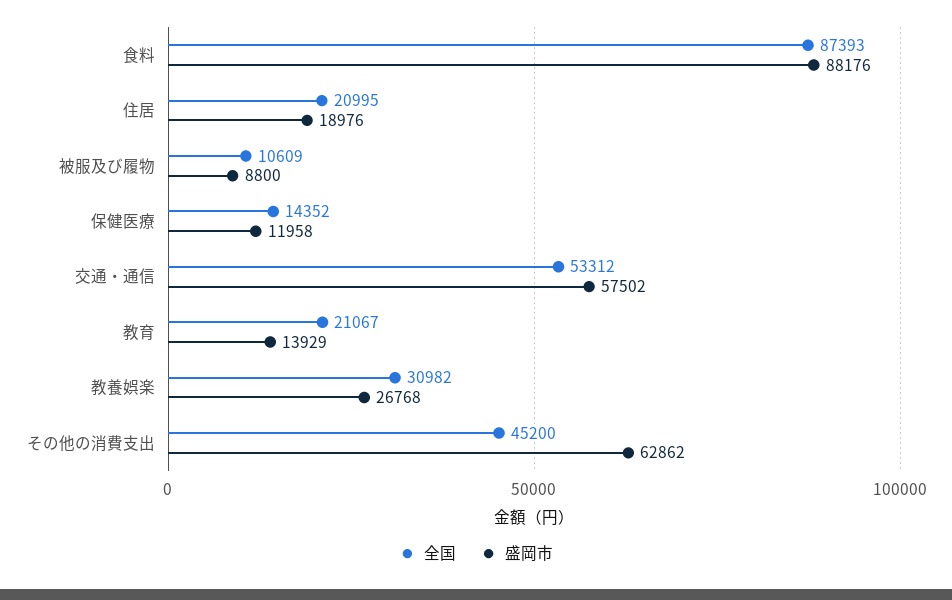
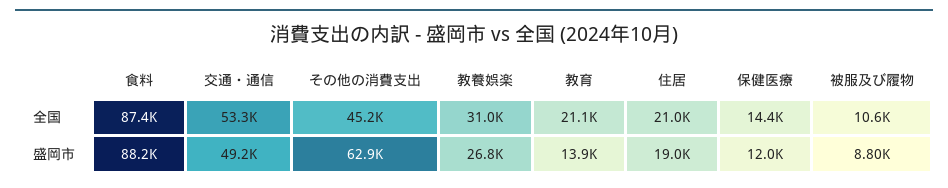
盛岡市, 交通・通信: 57502 -> 49200

